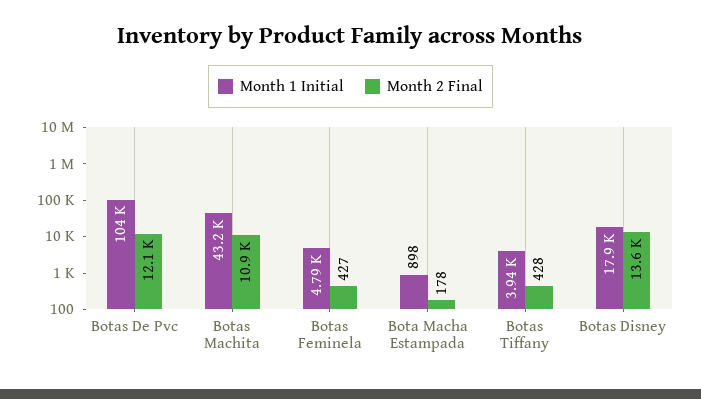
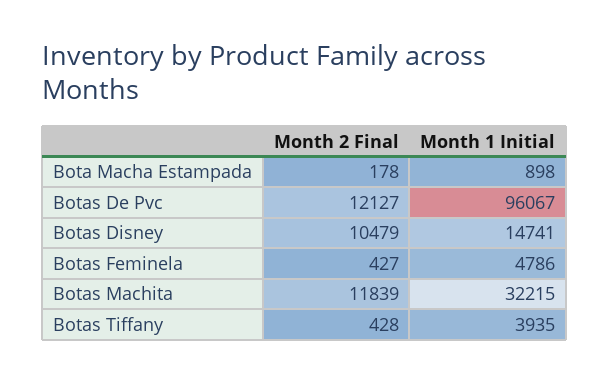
Month 1 Initial, Botas De Pvc: 104000 -> 96067
Month 1 Initial, Botas Machita: 43200 -> 32215
Month 2 Final, Botas Machita: 10900 -> 11839
Month 1 Initial, Botas Disney: 17900 -> 14741
Month 2 Final, Botas Disney: 13600 -> 10479

